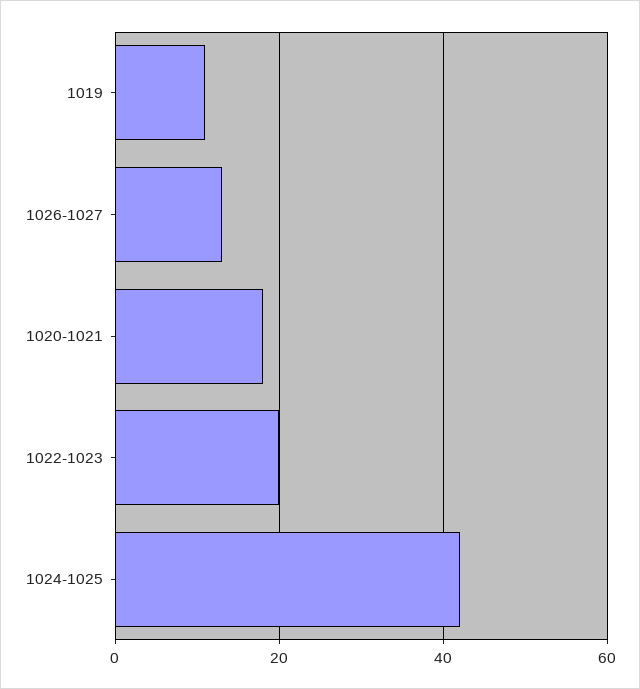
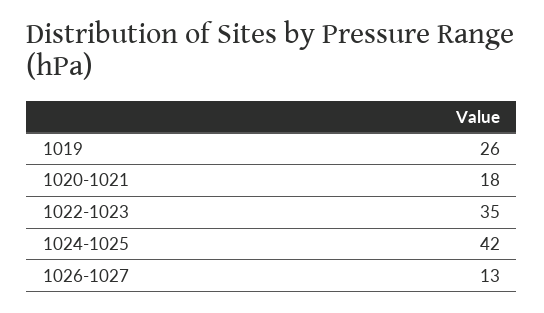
1019: 10 -> 26
1022-1023: 20 -> 35

